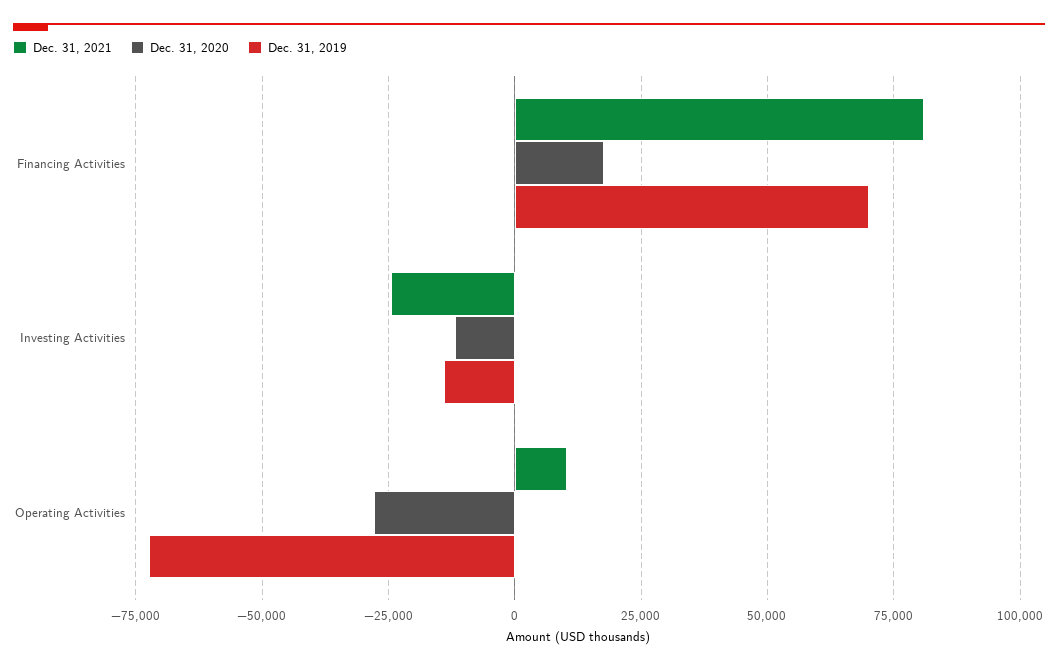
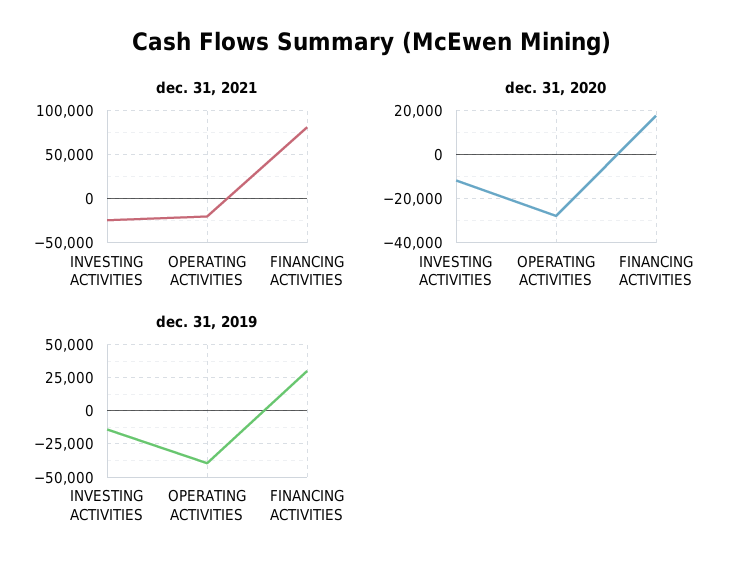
Dec. 31, 2019, Financing Activities: 70000 -> 30000
Dec. 31, 2021, Operating Activities: 10000 -> -20000
Dec. 31, 2019, Operating Activities: -72500 -> -40000

